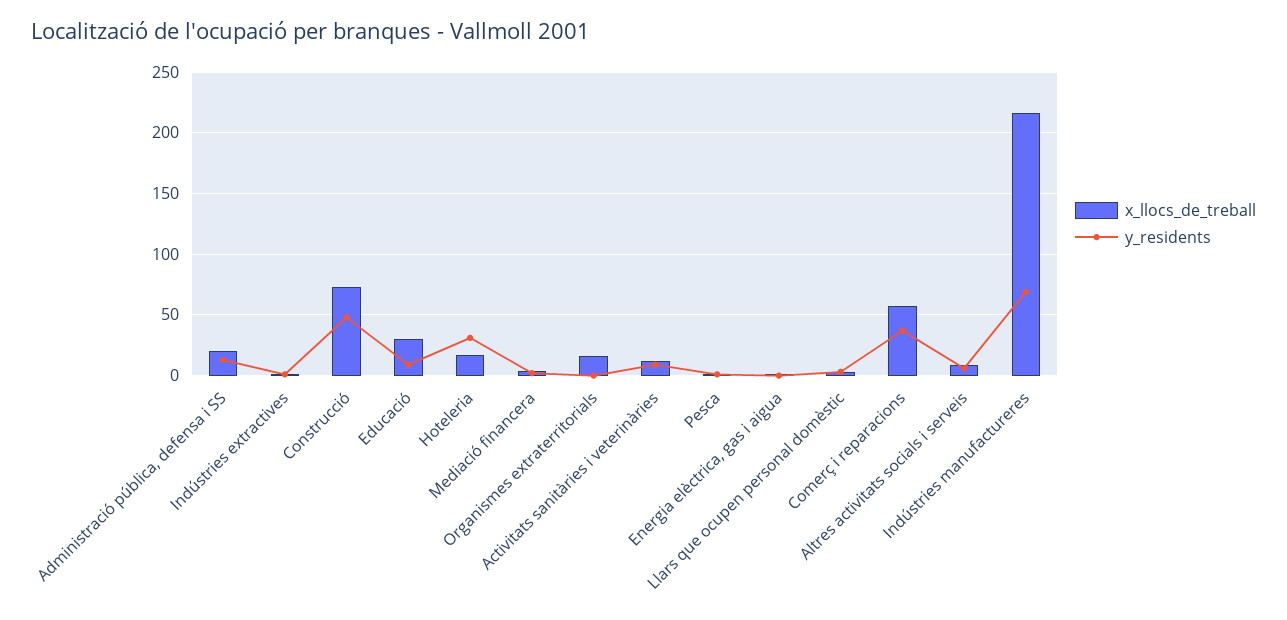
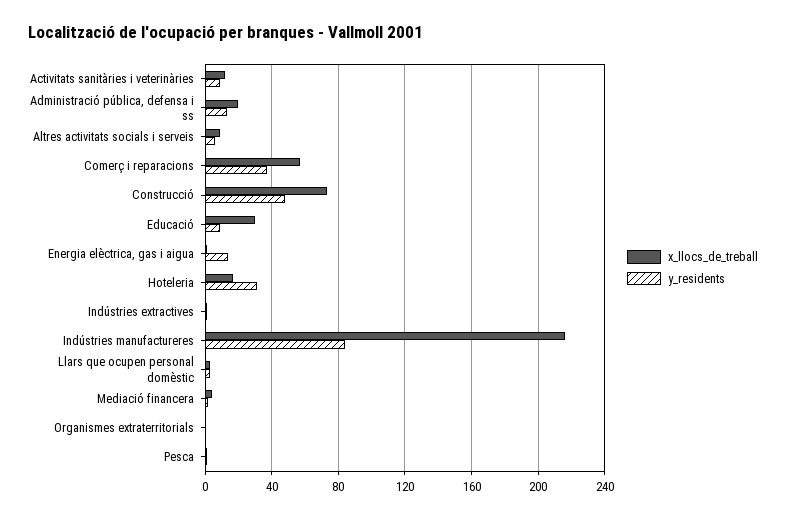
x_llocs_de_treball, Organismes extraterritorials: 15 -> 0
y_residents, Energia elèctrica, gas i aigua: 0 -> 15
y_residents, Indústries manufactureres: 70 -> 85

